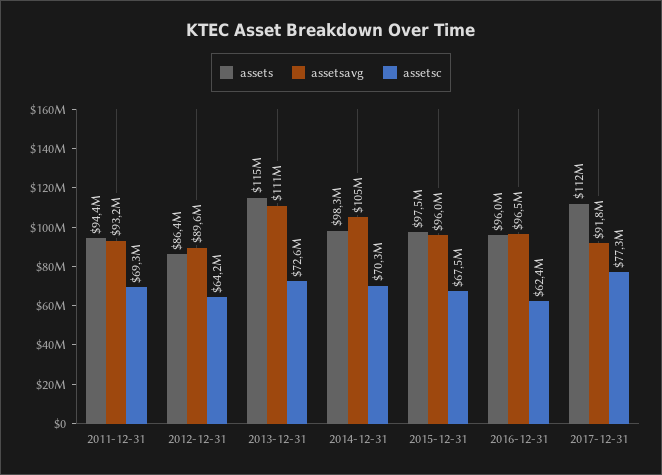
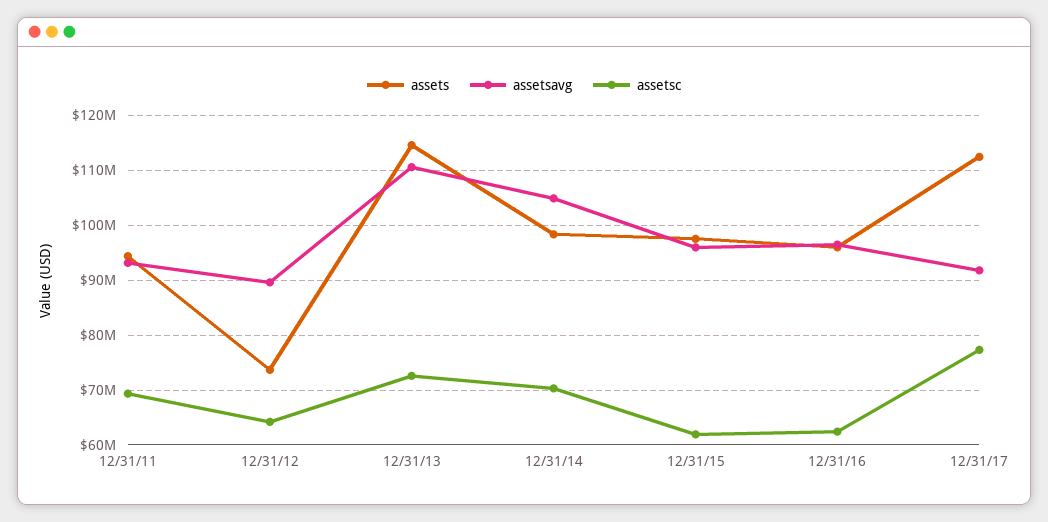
assets, 2012-12-31: 86400000 -> 74000000
assetsc, 2015-12-31: 67500000 -> 62000000

